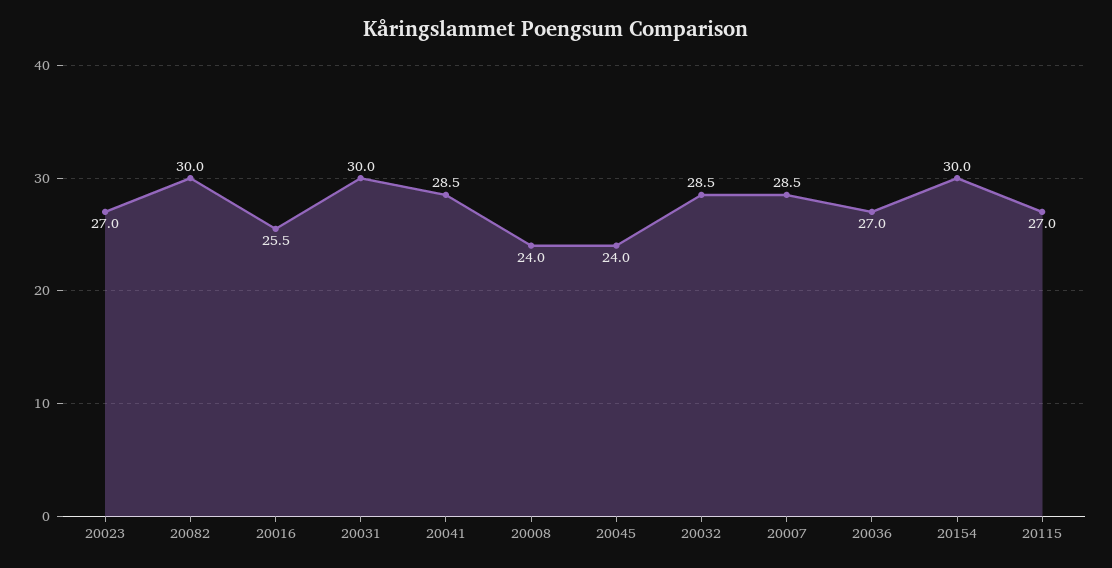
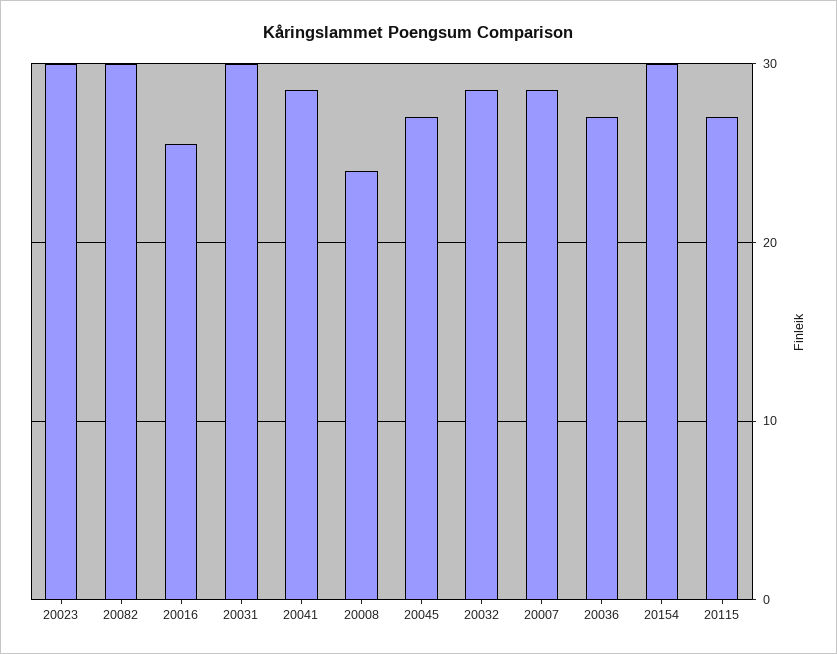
20023: 27 -> 30
20045: 24 -> 27

